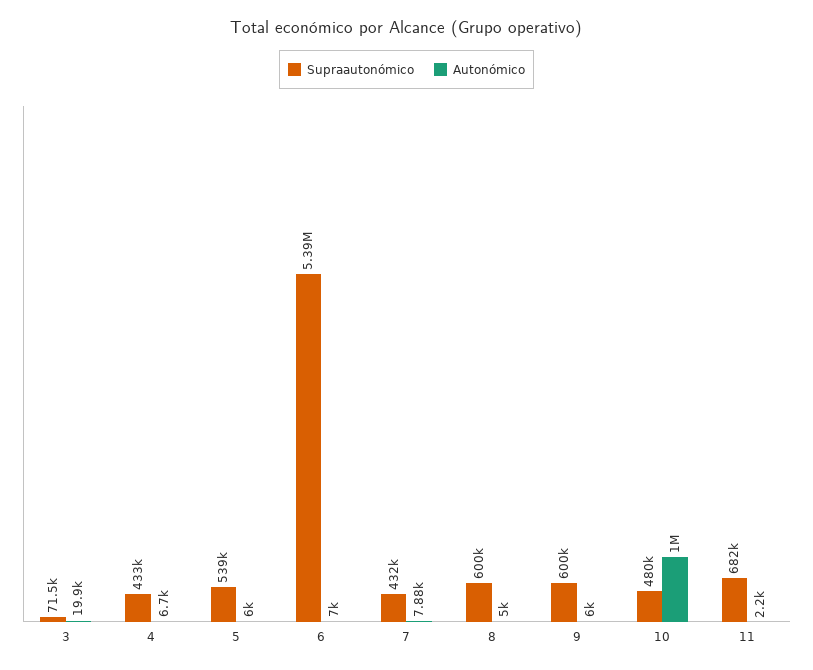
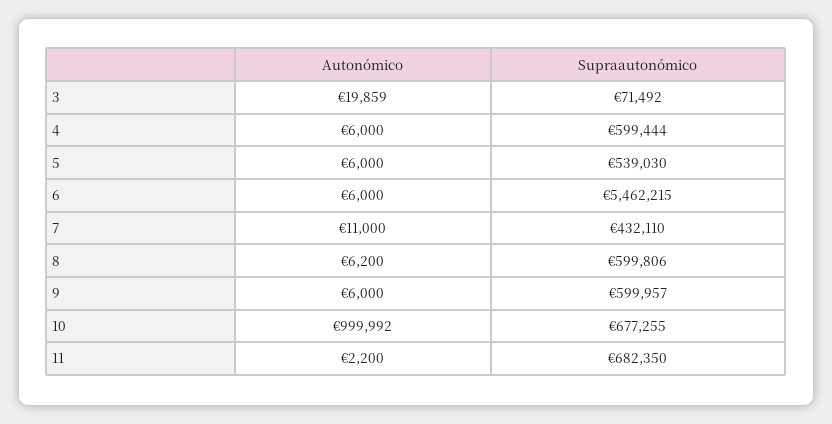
Supraautonómico, 4: 433000 -> 599444
Autonómico, 4: 6700 -> 6000
Supraautonómico, 6: 5390000 -> 5462215
Autonómico, 6: 7000 -> 6000
Autonómico, 7: 7880 -> 11000
Autonómico, 8: 5000 -> 6200
Supraautonómico, 10: 480000 -> 677255

